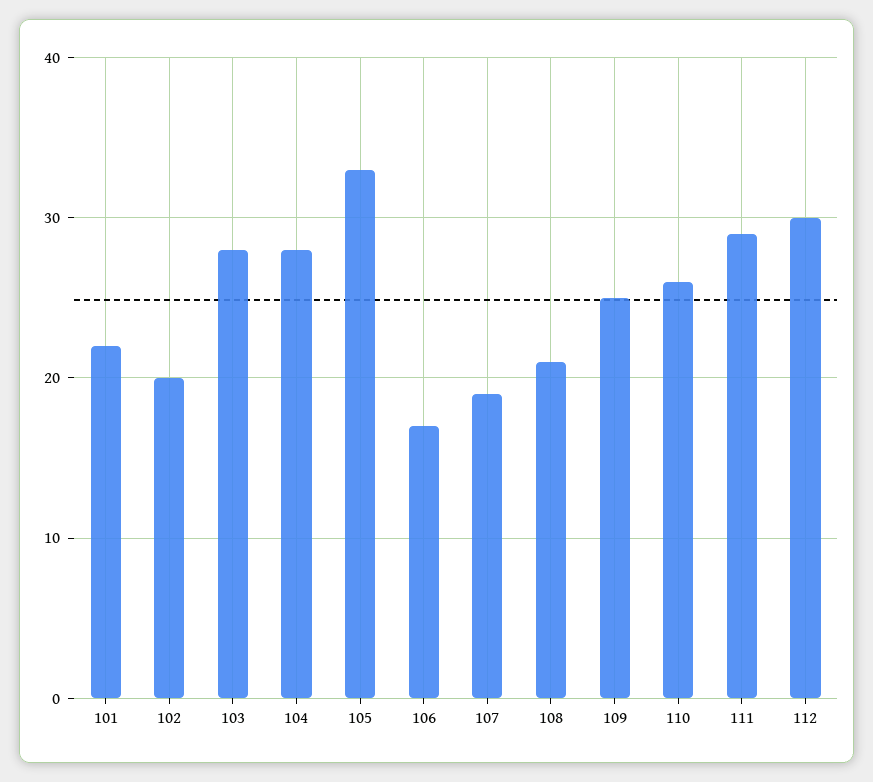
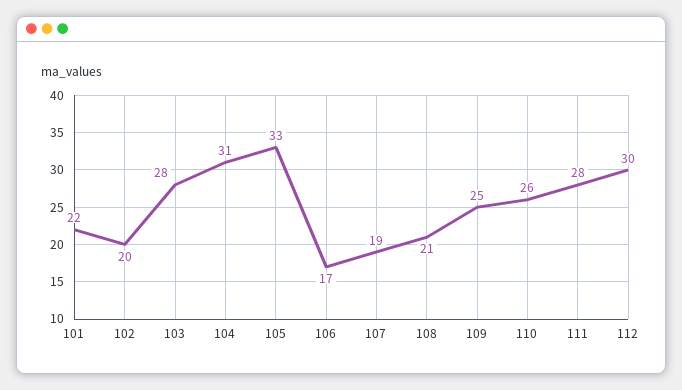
104: 28 -> 31
111: 29 -> 28

